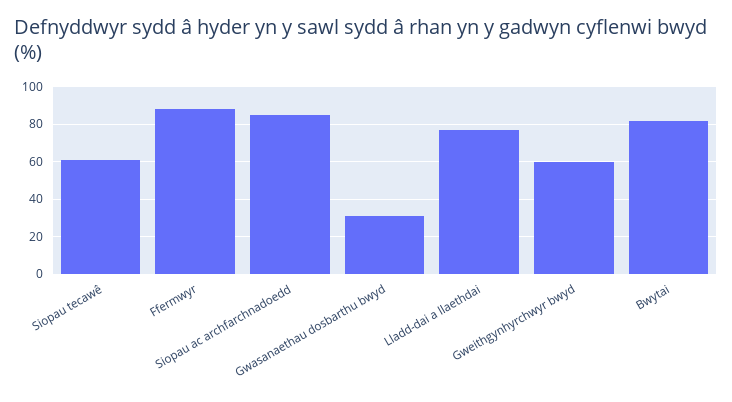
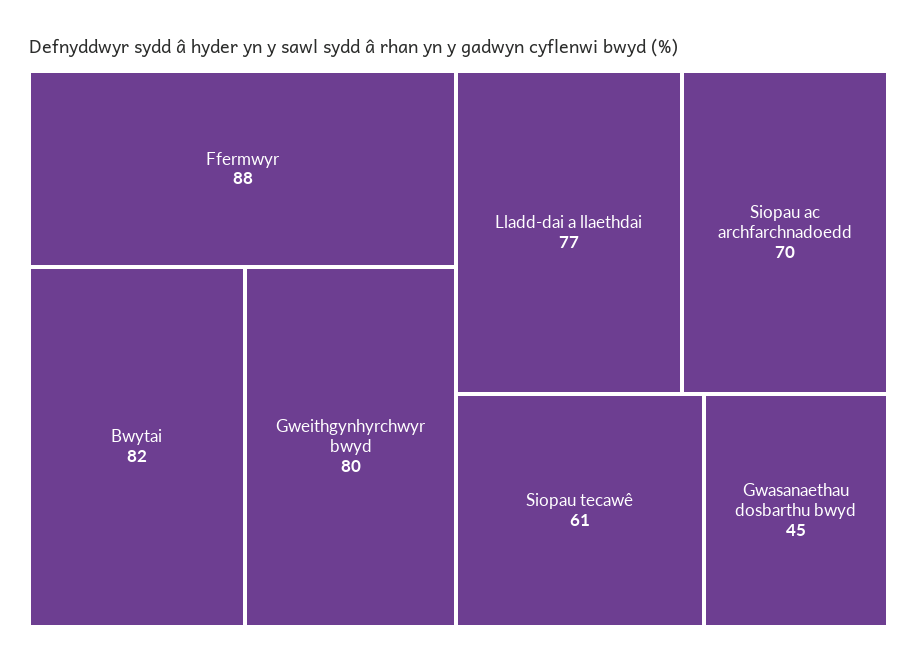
Siopau ac archfarchnadoedd: 85 -> 70
Gwasanaethau dosbarthu bwyd: 30 -> 45
Gweithgynhyrchwyr bwyd: 60 -> 80

